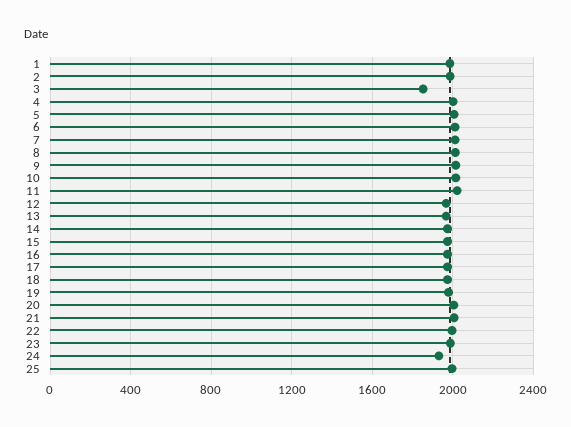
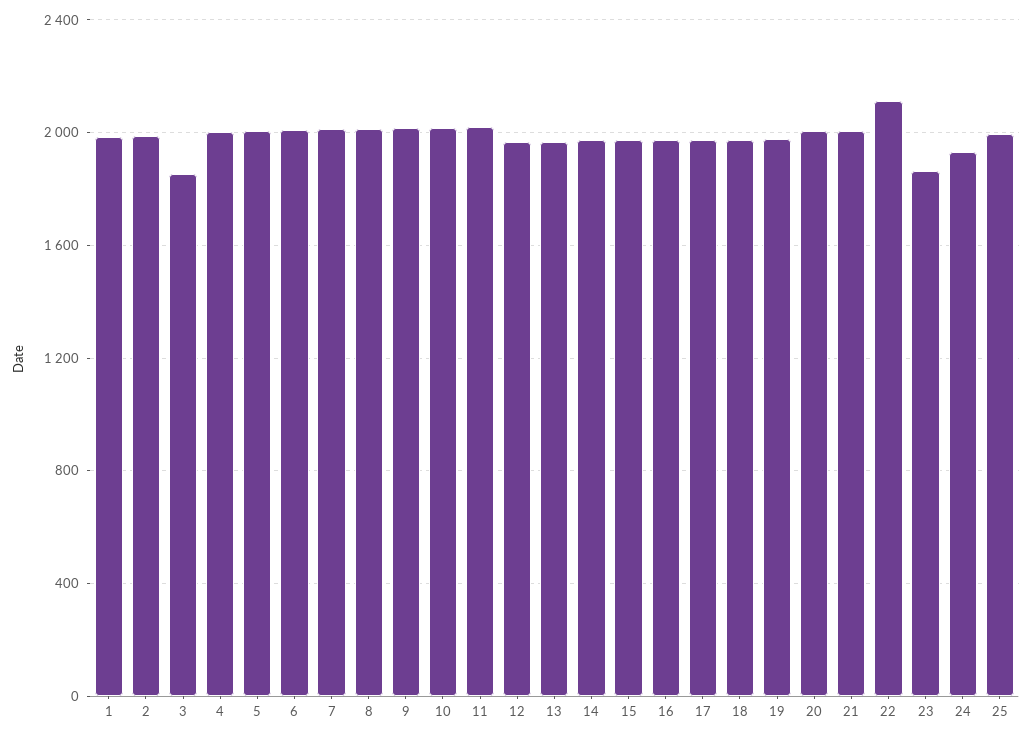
22: 2000 -> 2100
23: 2000 -> 1850

